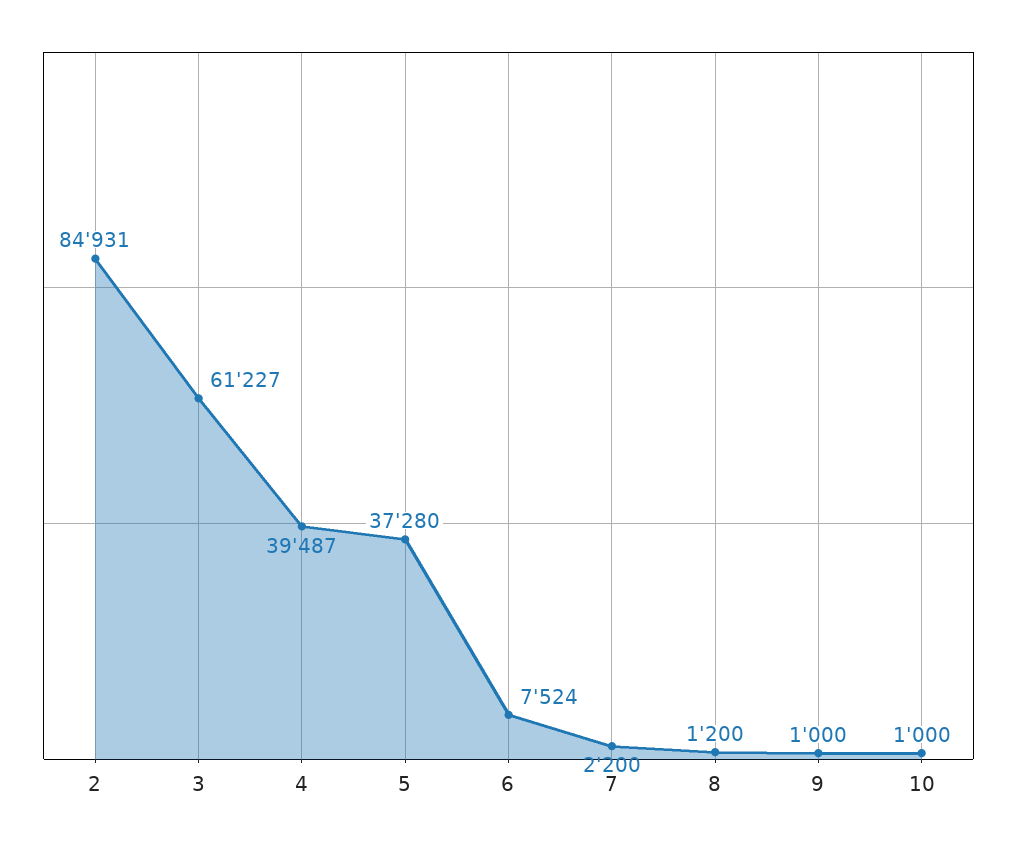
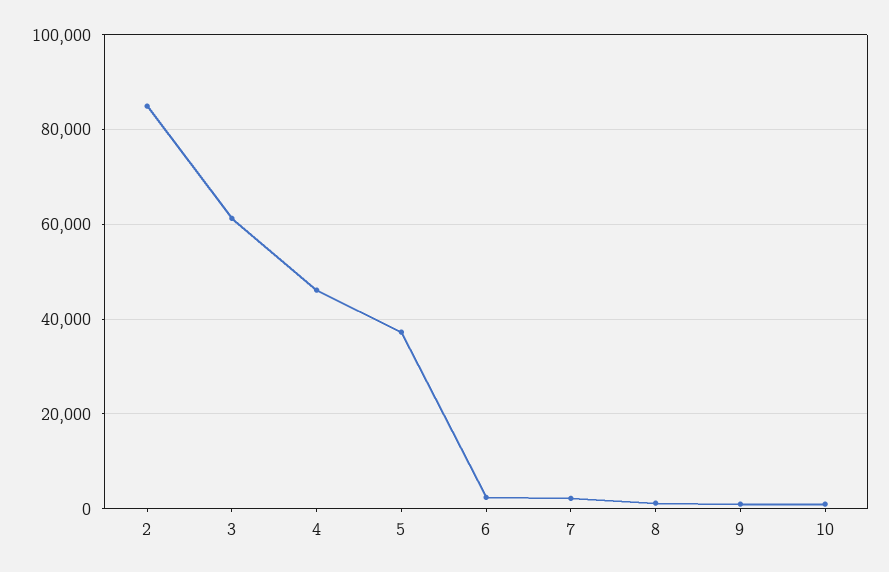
4: 39487 -> 46000
6: 7524 -> 2000

